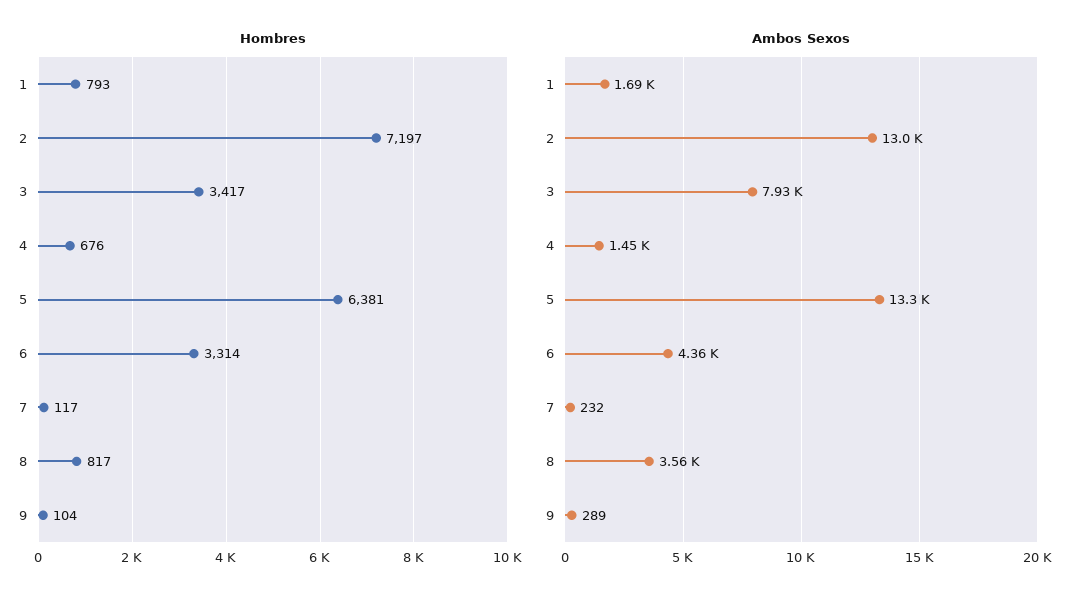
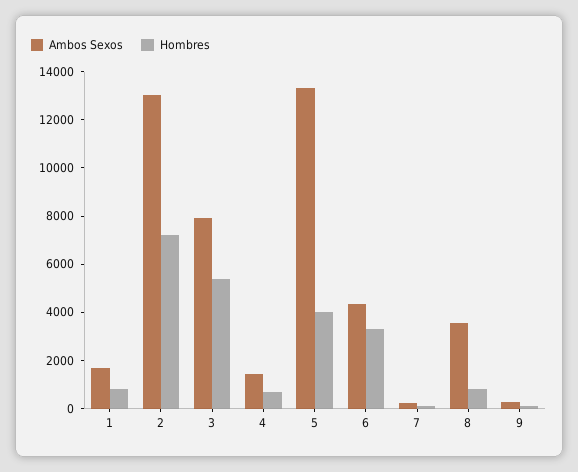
Hombres, 3: 3417 -> 5500
Hombres, 5: 6381 -> 4000

